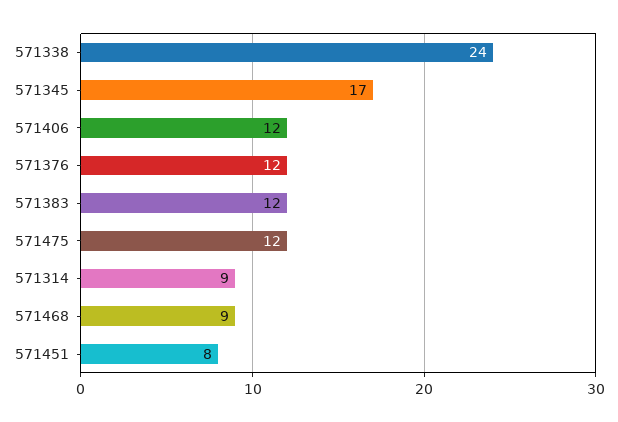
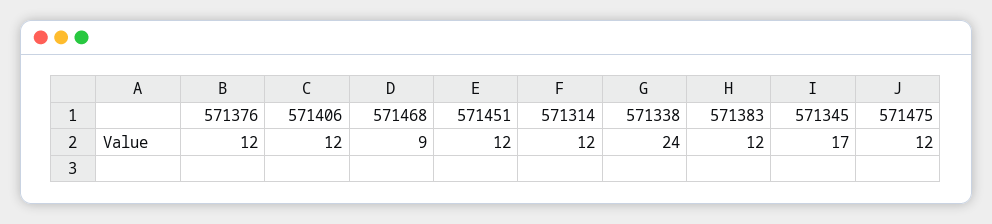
571314: 9 -> 12
571451: 8 -> 12

